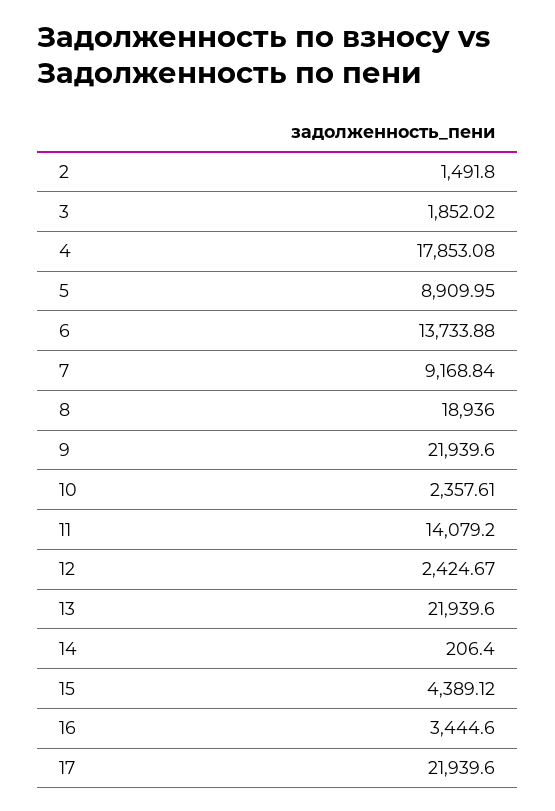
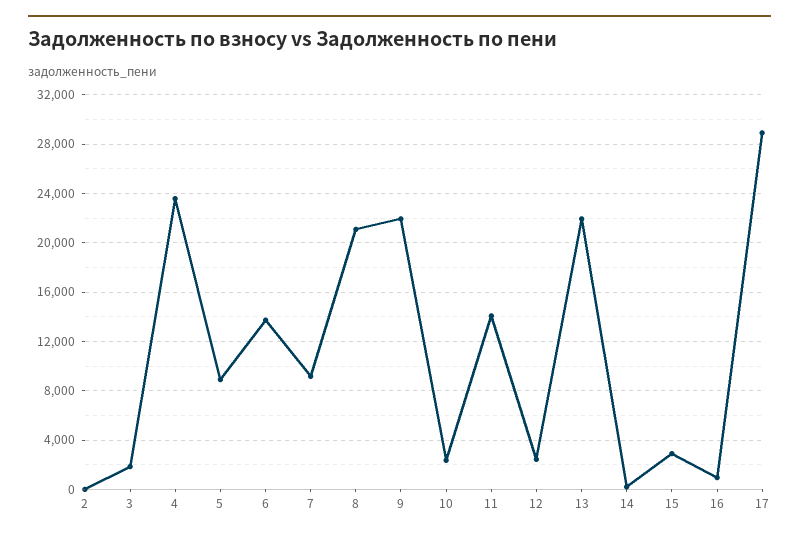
2: 1491.8 -> 0
4: 17853.08 -> 23500
8: 18936 -> 21000
15: 4389.12 -> 3000
16: 3444.6 -> 1000
17: 21939.6 -> 29000

